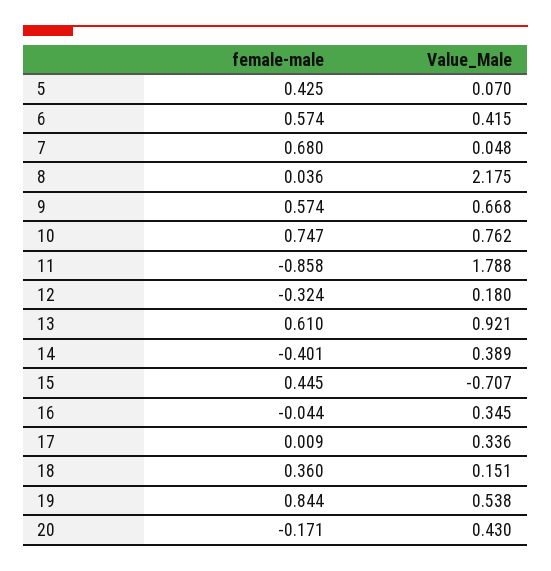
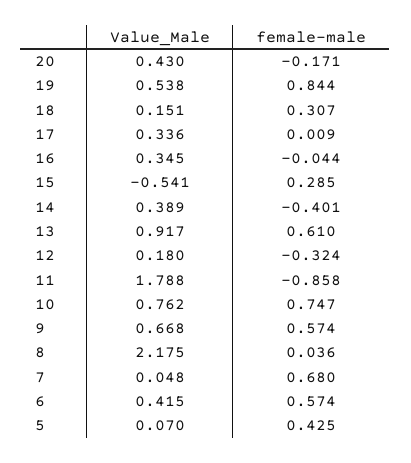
Value_Male, 13: 0.921 -> 0.917
female-male, 15: 0.445 -> 0.285
Value_Male, 15: -0.707 -> -0.541
female-male, 18: 0.36 -> 0.307

